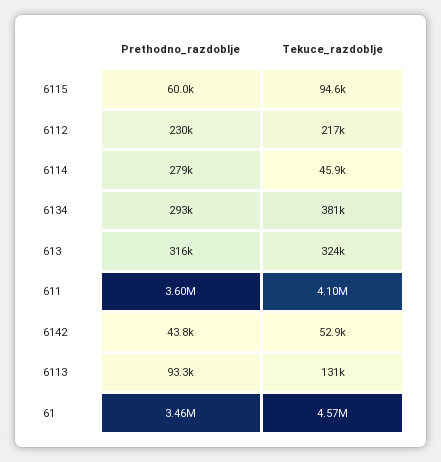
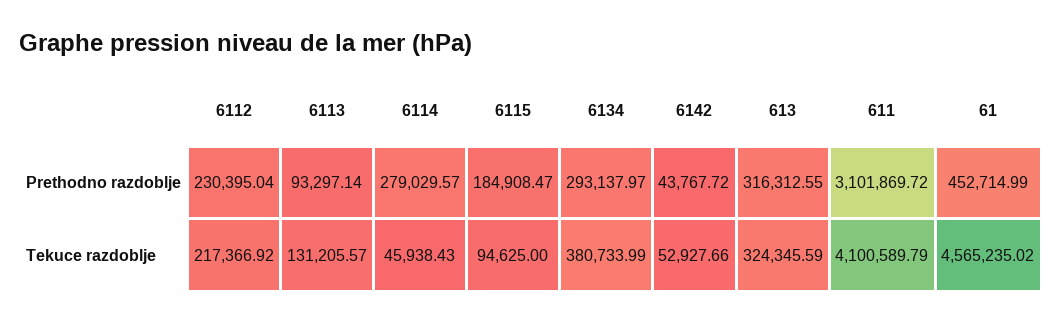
Prethodno_razdoblje, 6115: 60000 -> 184908.47
Prethodno_razdoblje, 611: 3600000 -> 3101869.72
Prethodno_razdoblje, 61: 3460000 -> 452714.99

